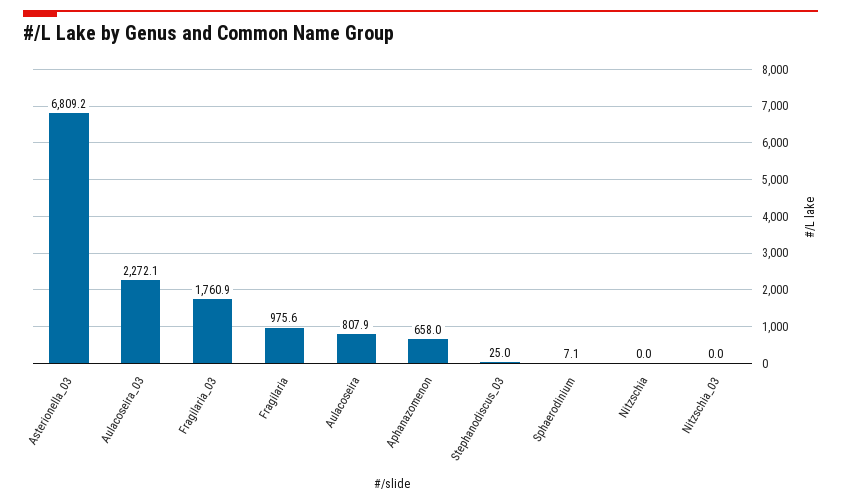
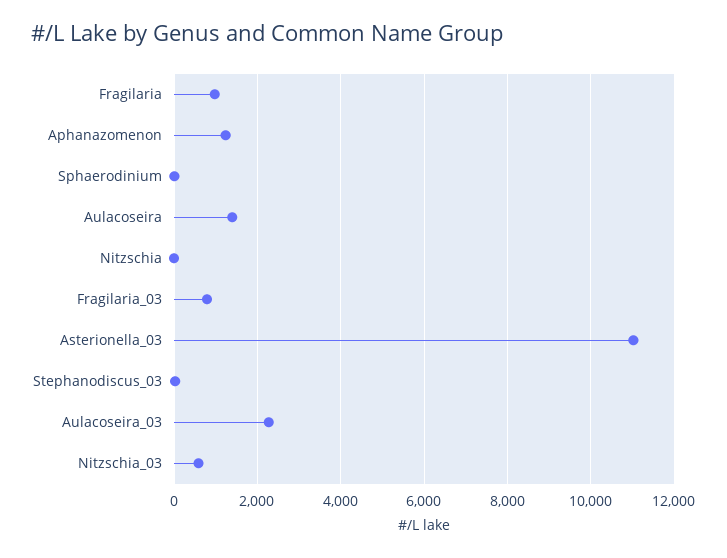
Asterionella_03: 6809.2 -> 11000
Fragilaria_03: 1760.9 -> 800
Aulacoseira: 807.9 -> 1400
Aphanazomenon: 658 -> 1200
Nitzschia_03: 0 -> 600

